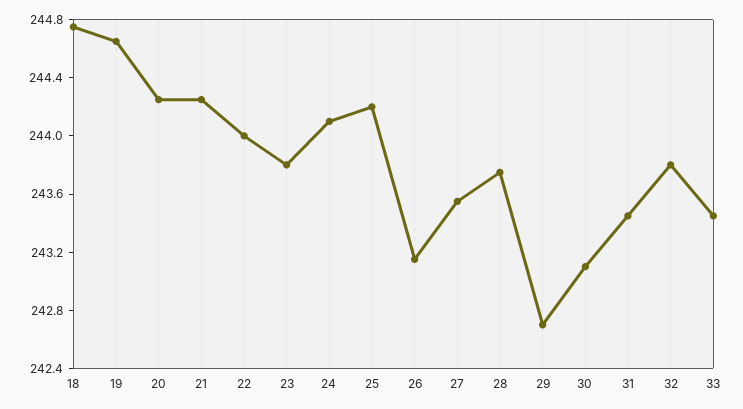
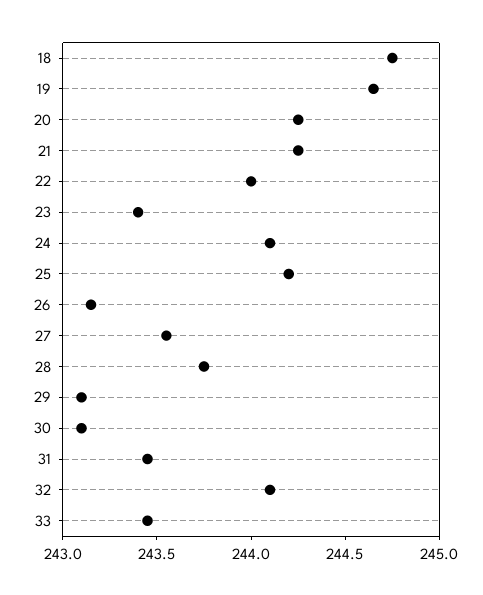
23: 243.8 -> 243.4
29: 242.7 -> 243.1
32: 243.8 -> 244.1

